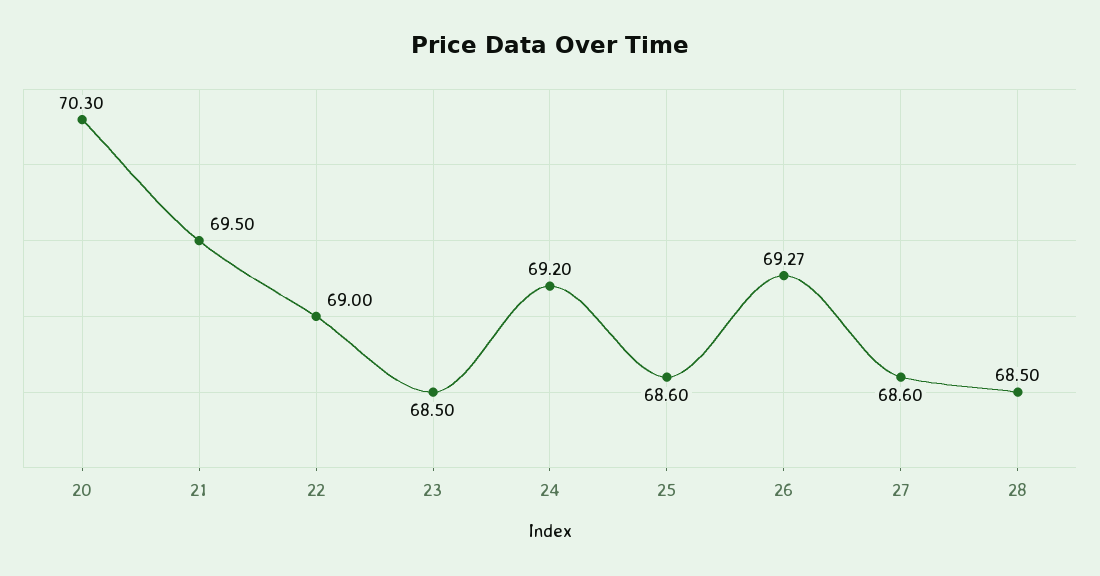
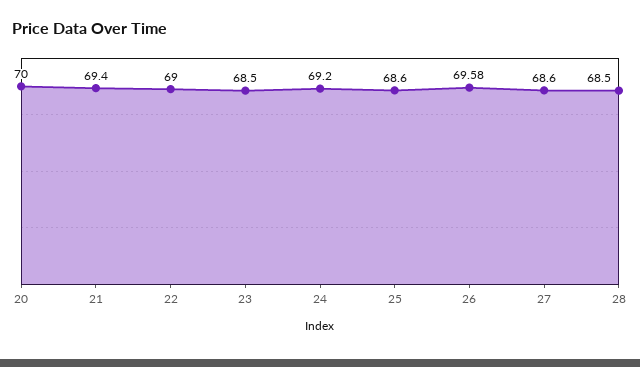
20: 70.3 -> 70
21: 69.5 -> 69.4
26: 69.27 -> 69.58

